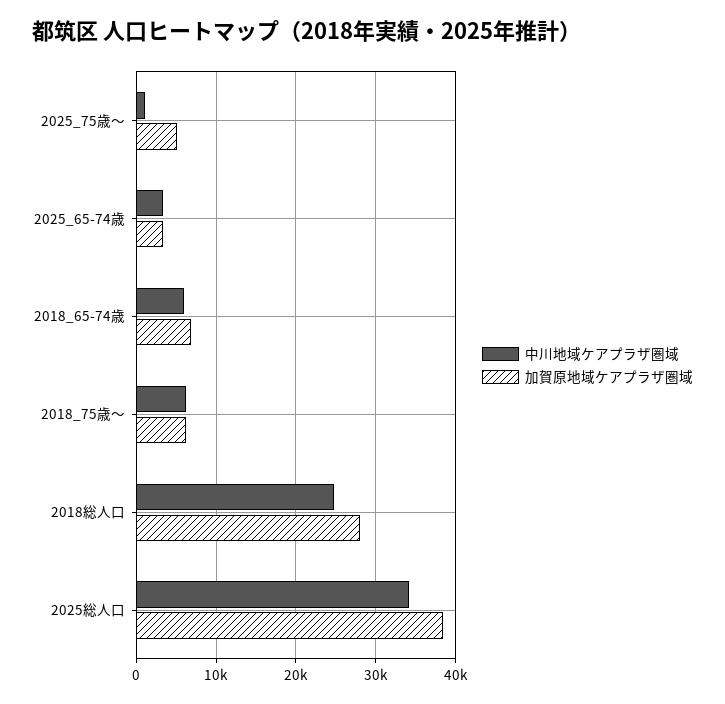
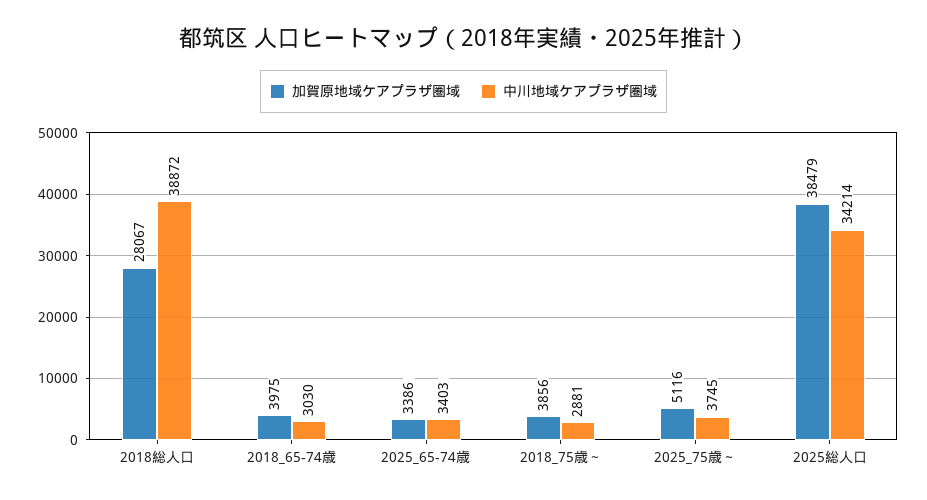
中川地域ケアプラザ圏域, 2025_75歳～: 1000 -> 3745
中川地域ケアプラザ圏域, 2018_65-74歳: 6000 -> 3030
加賀原地域ケアプラザ圏域, 2018_65-74歳: 7000 -> 3975
中川地域ケアプラザ圏域, 2018_75歳～: 6000 -> 2881
加賀原地域ケアプラザ圏域, 2018_75歳～: 6000 -> 3856
中川地域ケアプラザ圏域, 2018総人口: 25000 -> 38872

